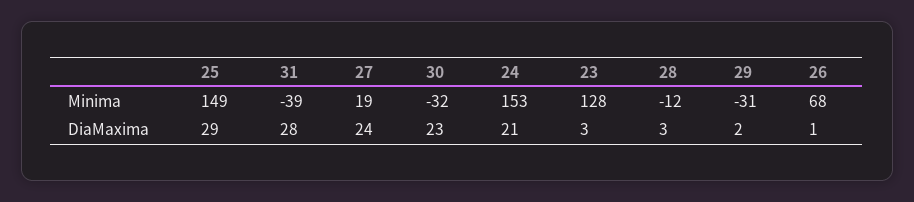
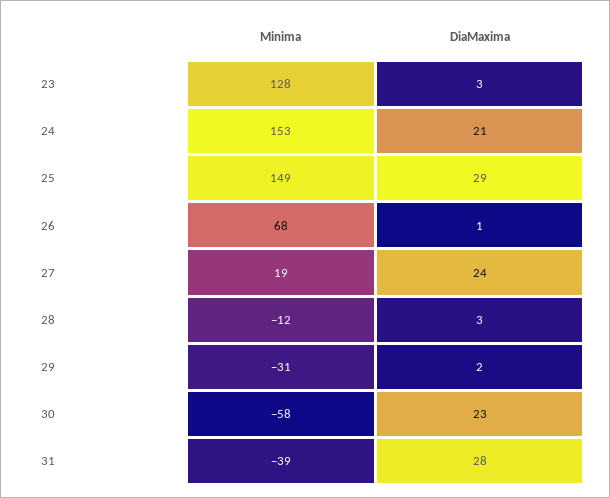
30, Minima: -32 -> -58

